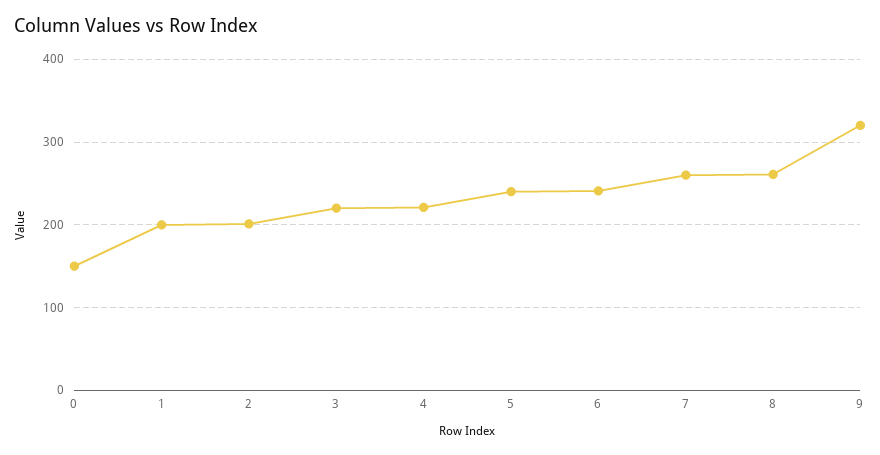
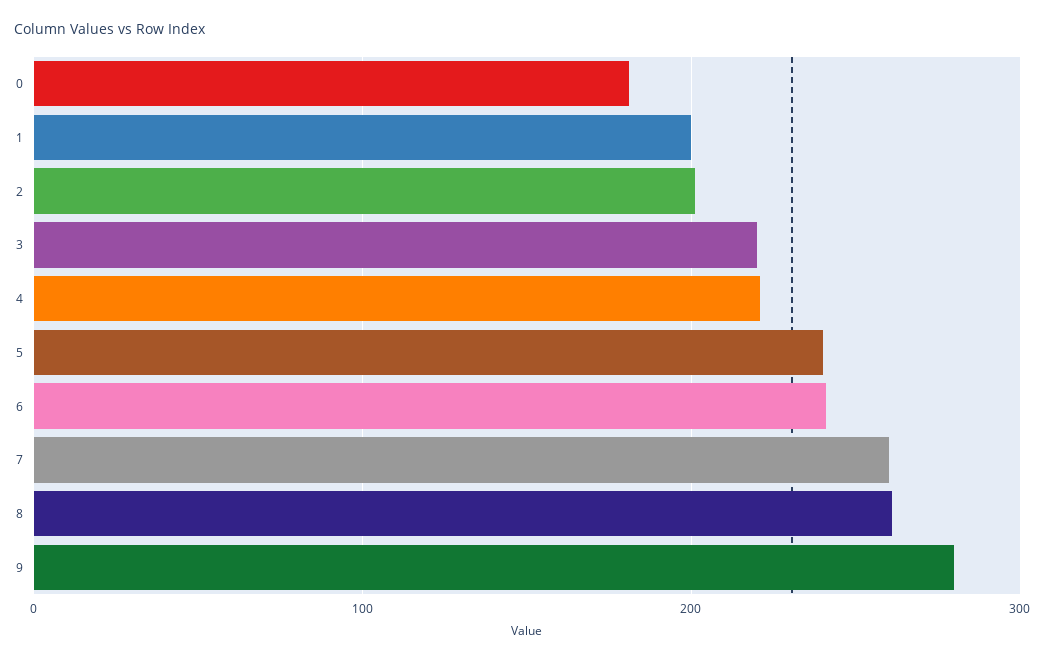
0: 150 -> 180
9: 320 -> 280

